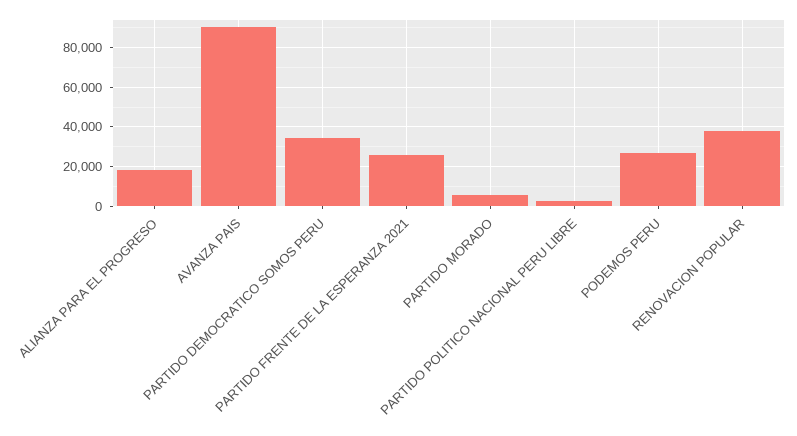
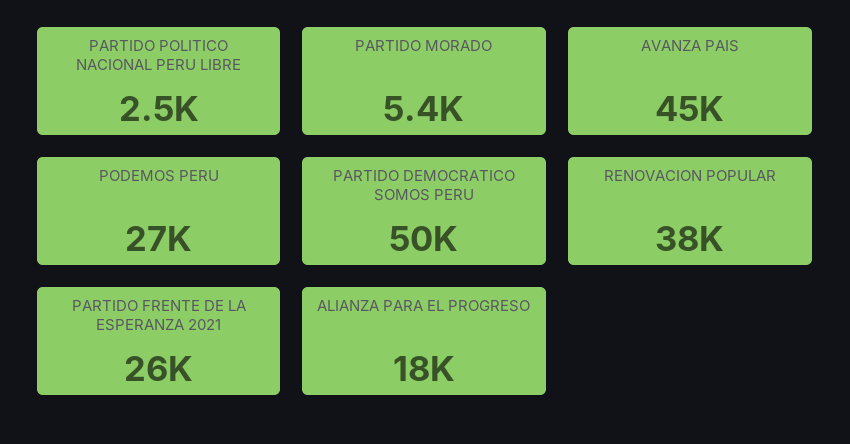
AVANZA PAIS: 90000 -> 45000
PARTIDO DEMOCRATICO SOMOS PERU: 35000 -> 50000

